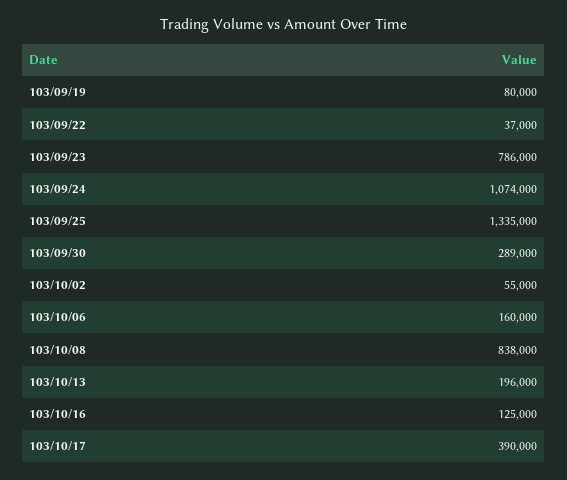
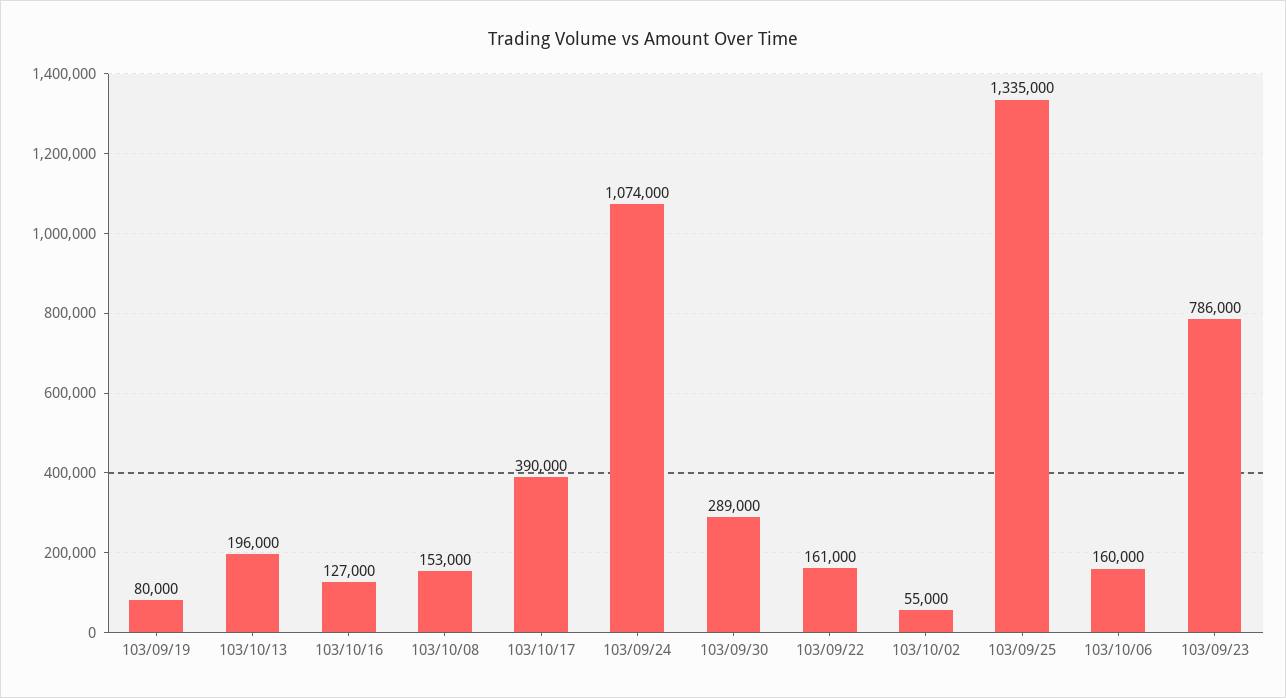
103/09/22: 37000 -> 161000
103/10/08: 838000 -> 153000
103/10/16: 125000 -> 127000

